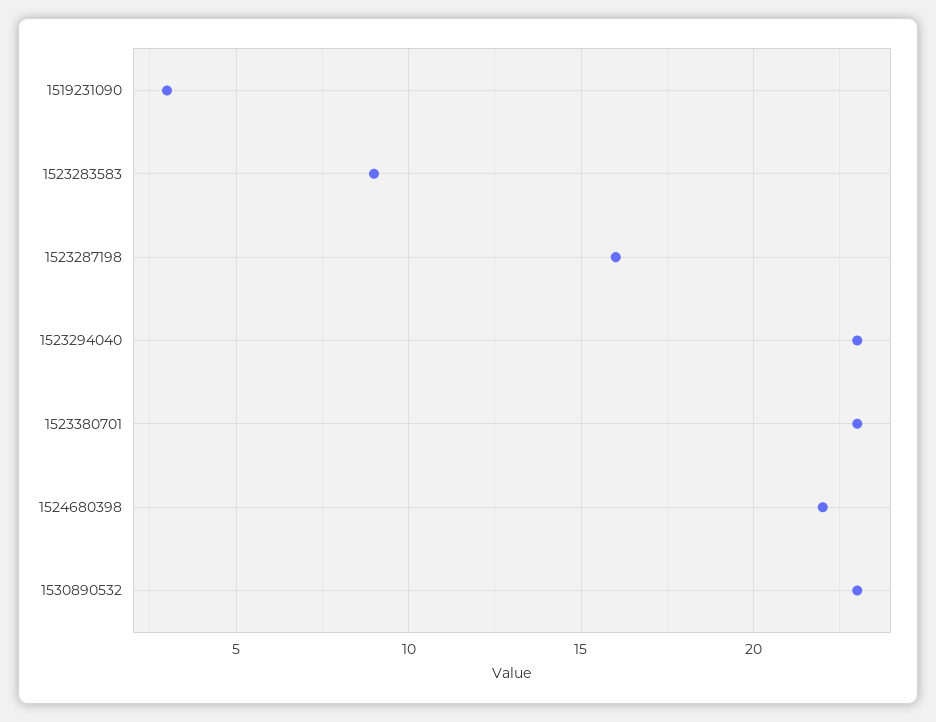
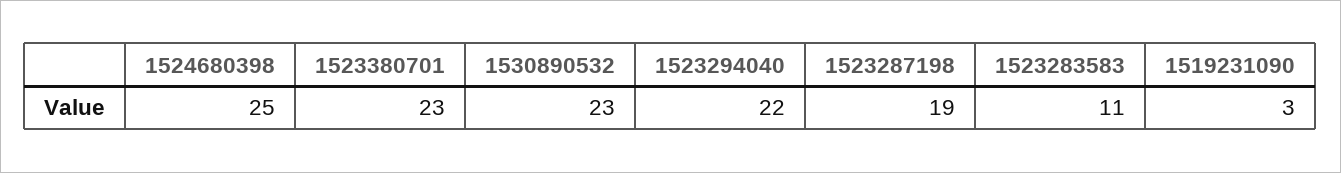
1523283583: 9 -> 11
1523287198: 16 -> 19
1523294040: 23 -> 22
1524680398: 22 -> 25

